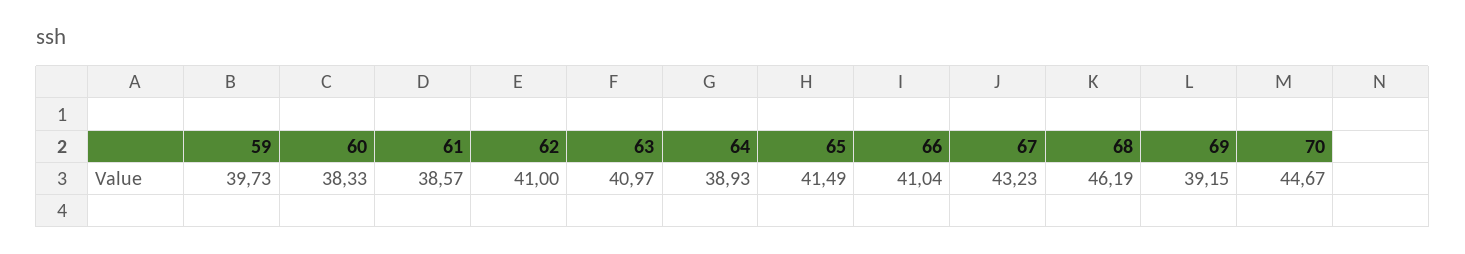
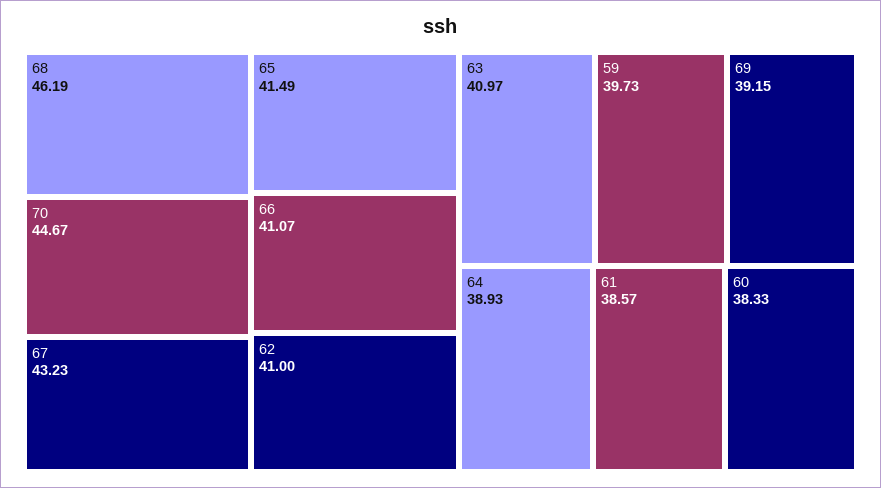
66: 41.04 -> 41.07

